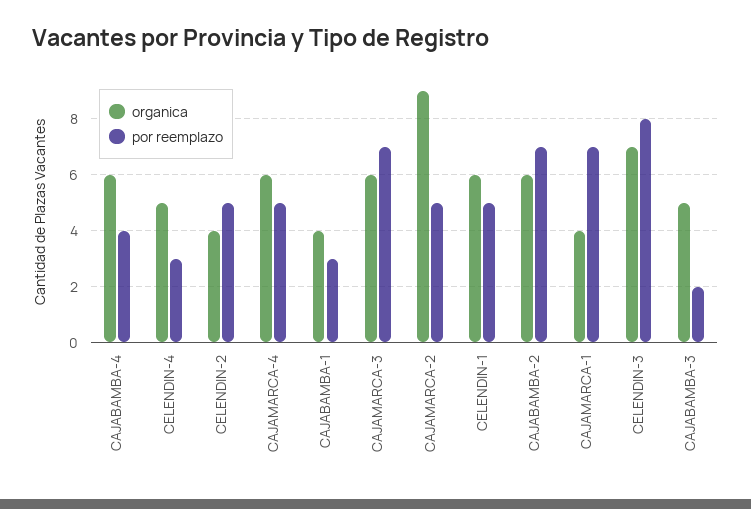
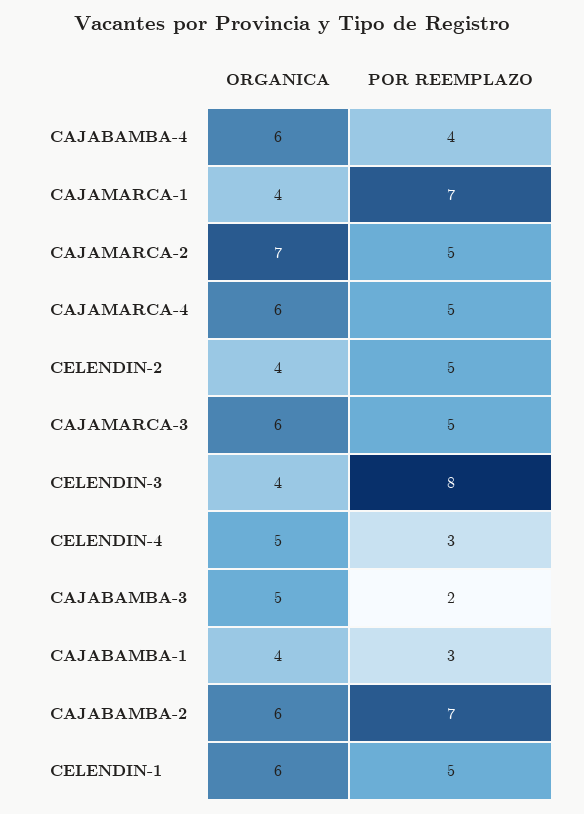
por reemplazo, CAJAMARCA-3: 7 -> 5
organica, CAJAMARCA-2: 9 -> 7
organica, CELENDIN-3: 7 -> 4

